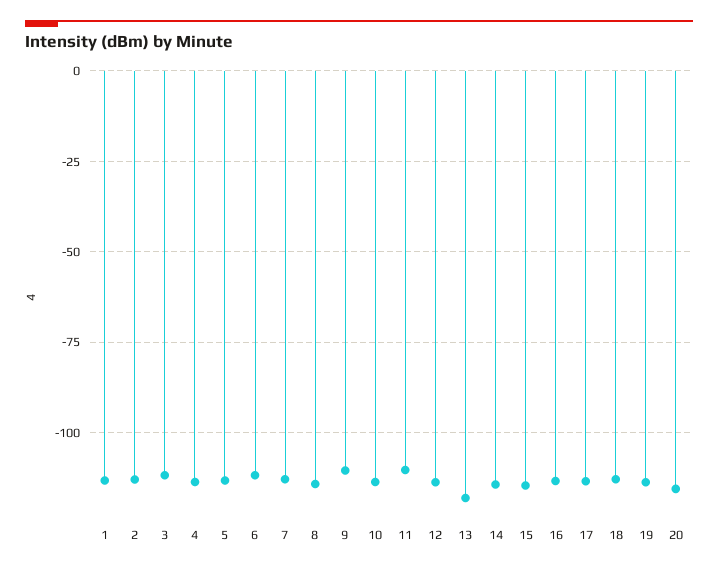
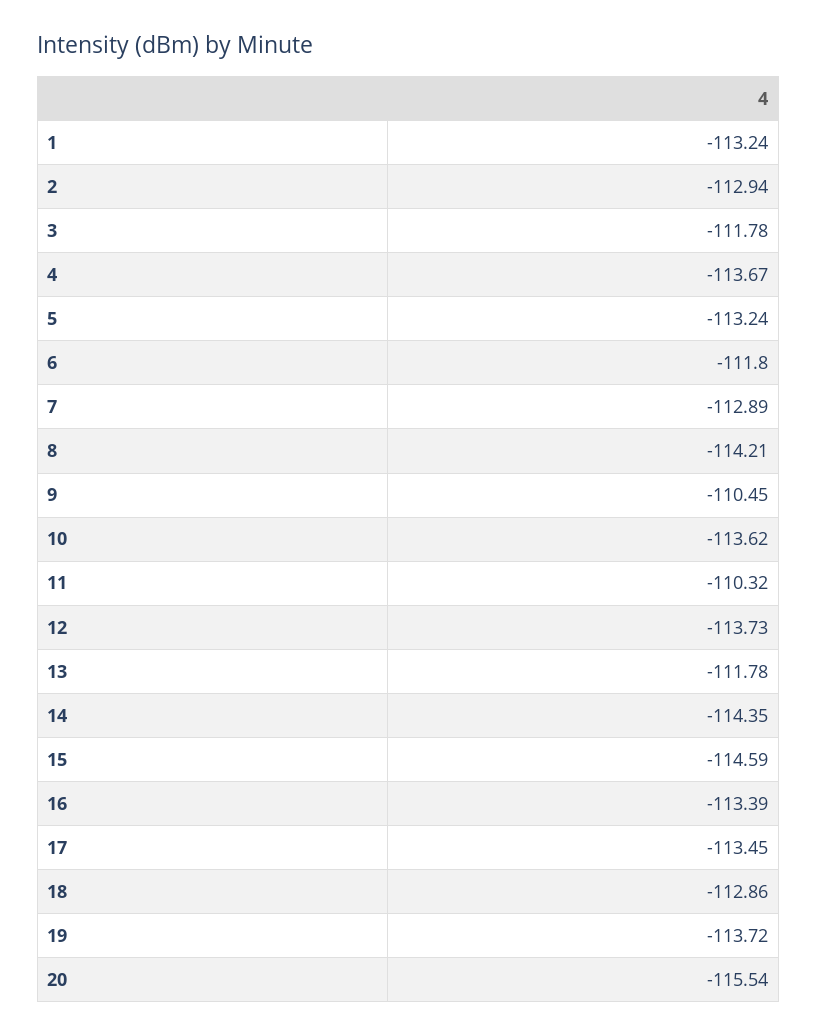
13: -117.5 -> -111.78

